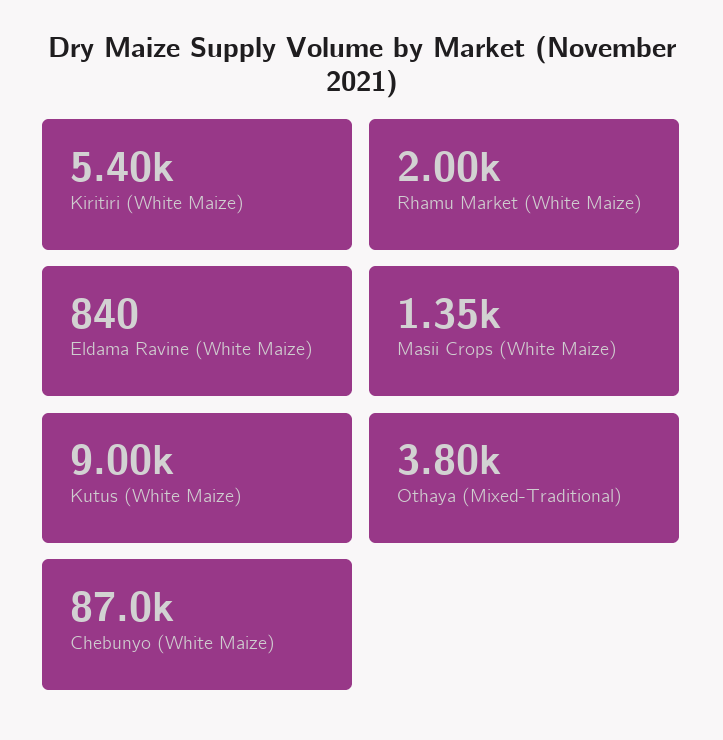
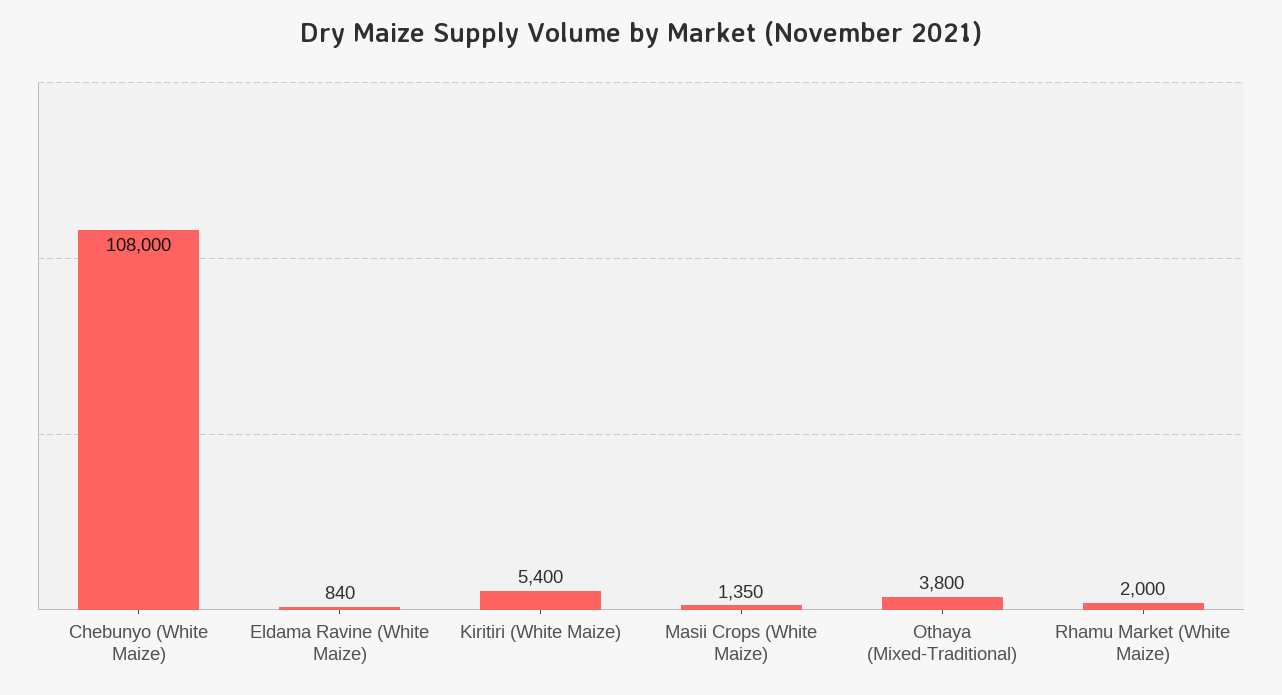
Kutus (White Maize): 9000 -> none
Chebunyo (White Maize): 87000 -> 108000

